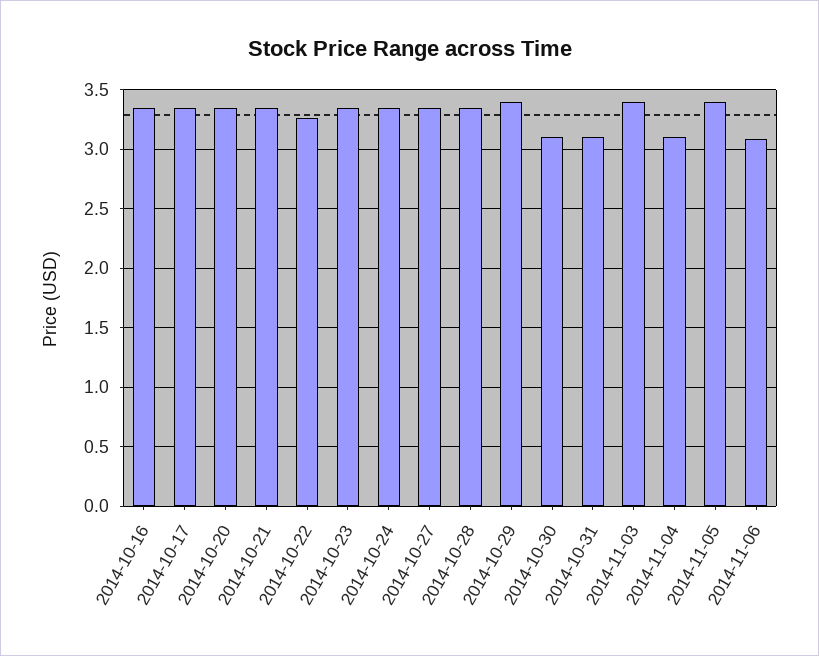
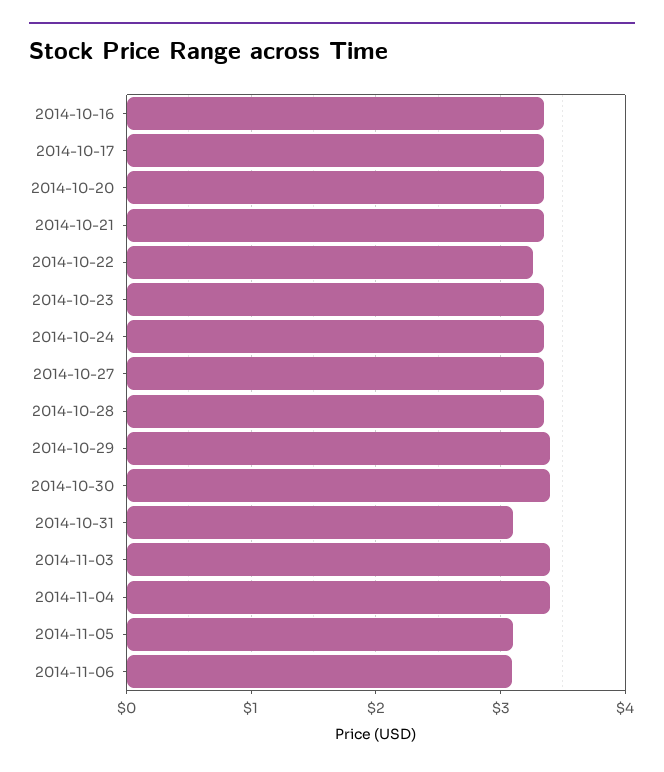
2014-10-30: 3.1 -> 3.4
2014-11-04: 3.1 -> 3.4
2014-11-05: 3.4 -> 3.1

